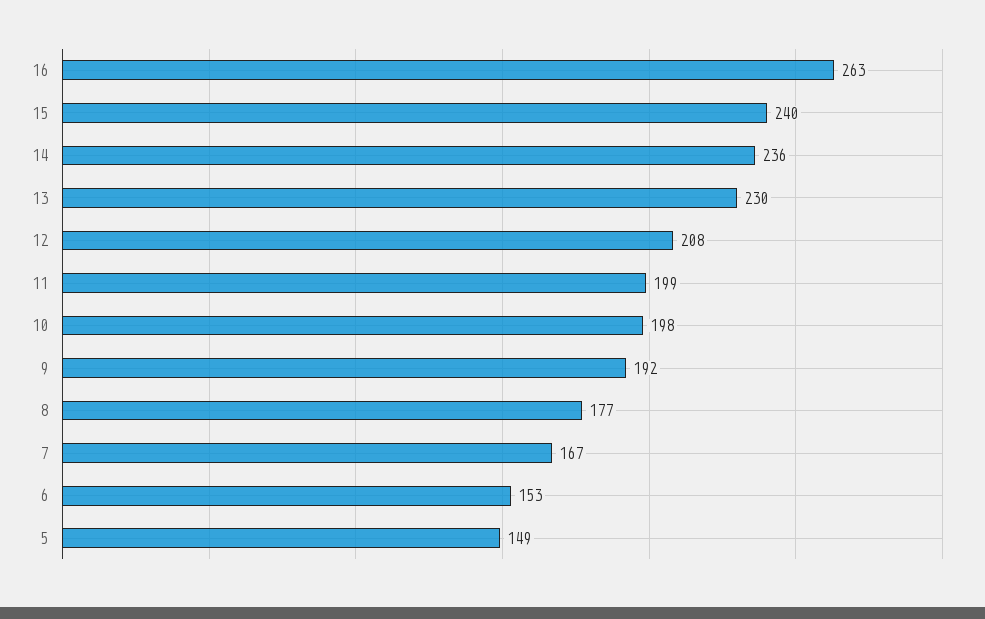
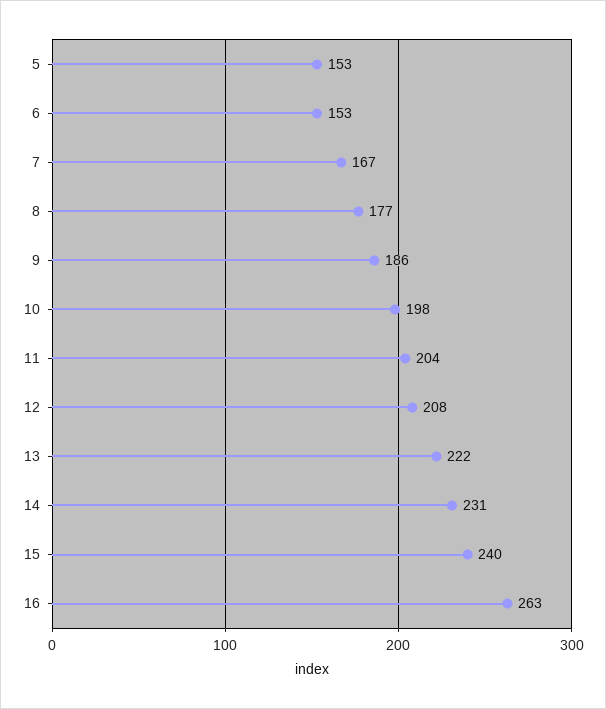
14: 236 -> 231
13: 230 -> 222
11: 199 -> 204
9: 192 -> 186
5: 149 -> 153

